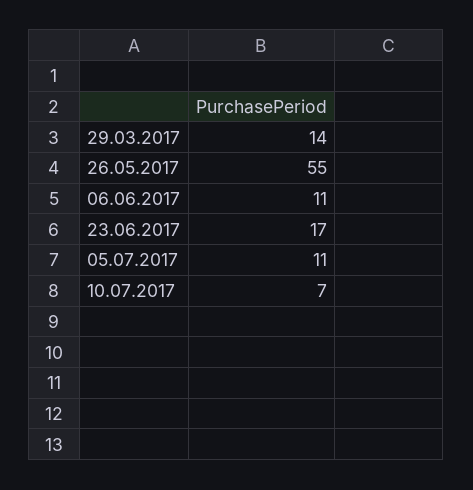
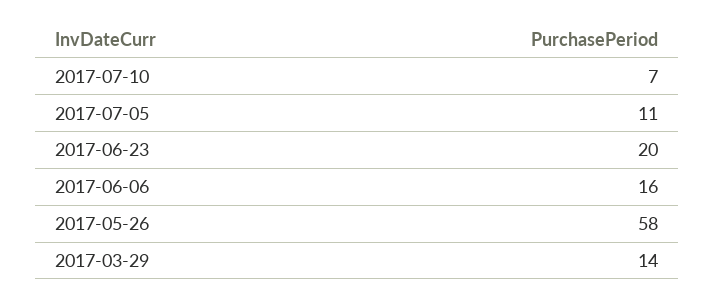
26.05.2017: 55 -> 58
06.06.2017: 11 -> 16
23.06.2017: 17 -> 20

